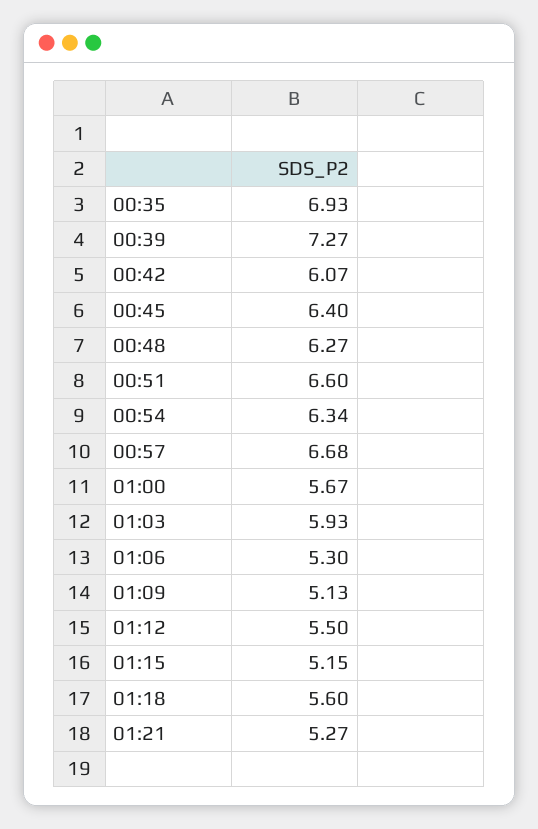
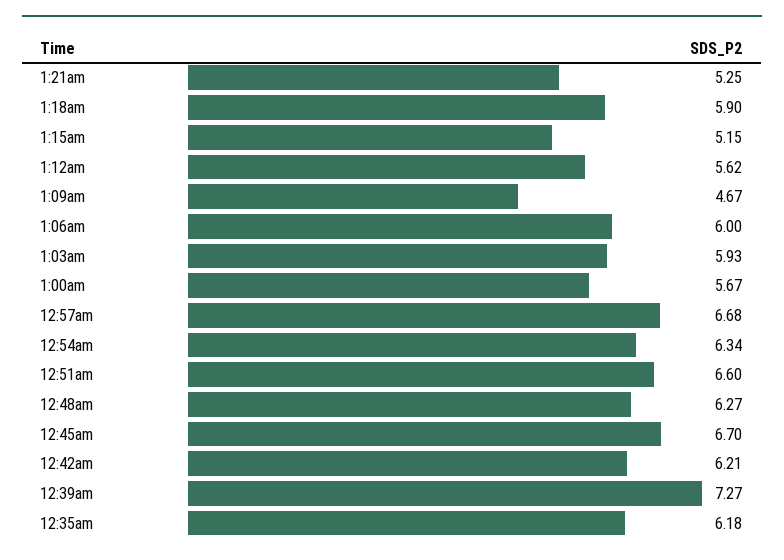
00:35: 6.93 -> 6.18
00:42: 6.07 -> 6.21
00:45: 6.4 -> 6.7
01:06: 5.3 -> 6
01:09: 5.13 -> 4.67
01:12: 5.5 -> 5.62
01:18: 5.6 -> 5.9
01:21: 5.27 -> 5.25

